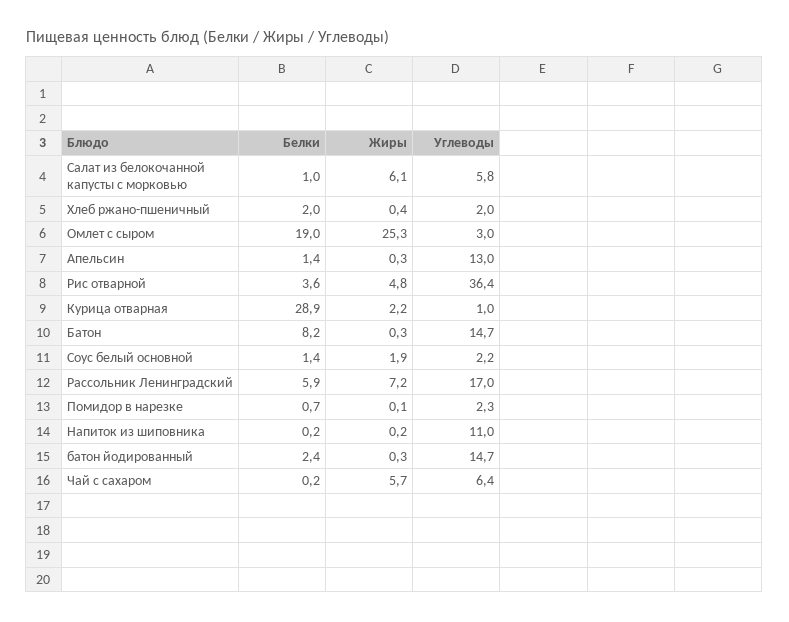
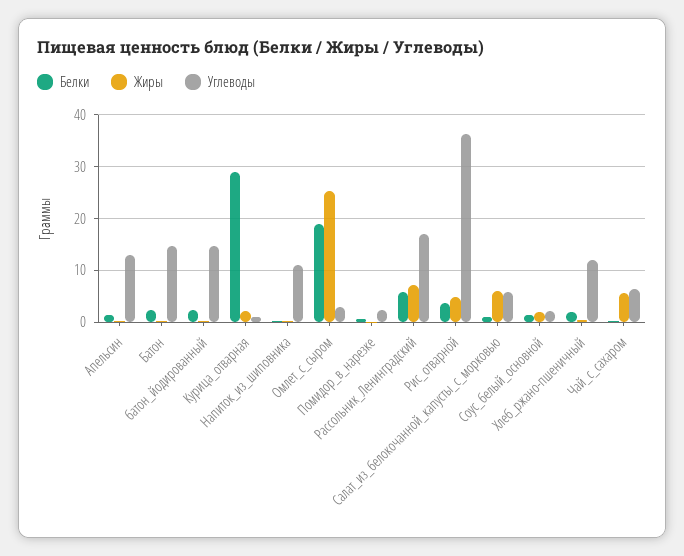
Углеводы, Хлеб ржано-пшеничный: 2 -> 12
Белки, Батон: 8.2 -> 2

